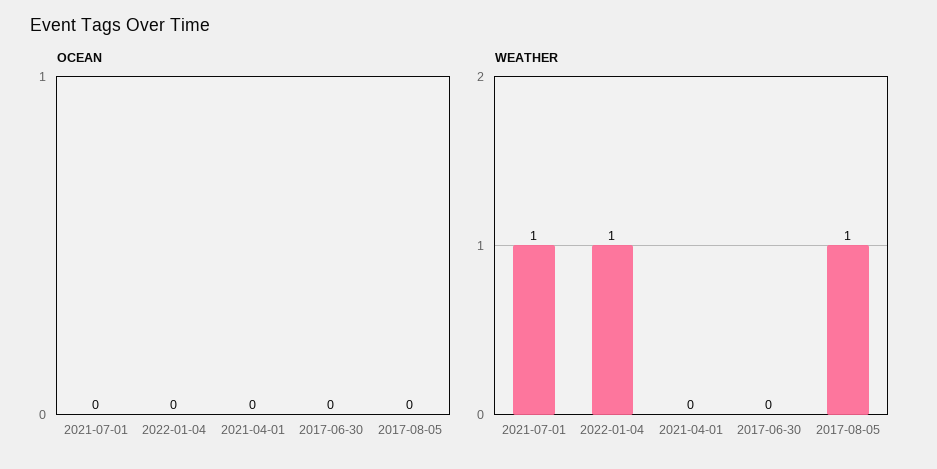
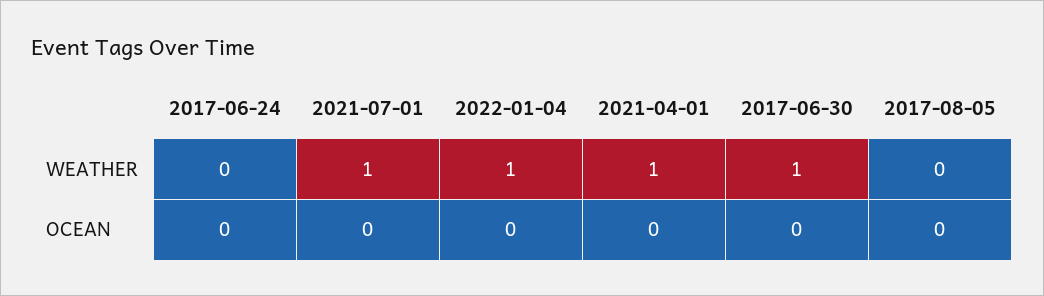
WEATHER, 2021-04-01: 0 -> 1
WEATHER, 2017-06-30: 0 -> 1
WEATHER, 2017-08-05: 1 -> 0
WEATHER, 2017-06-24: none -> 0
OCEAN, 2017-06-24: none -> 0

